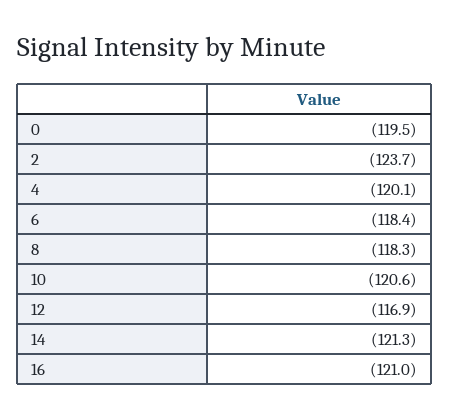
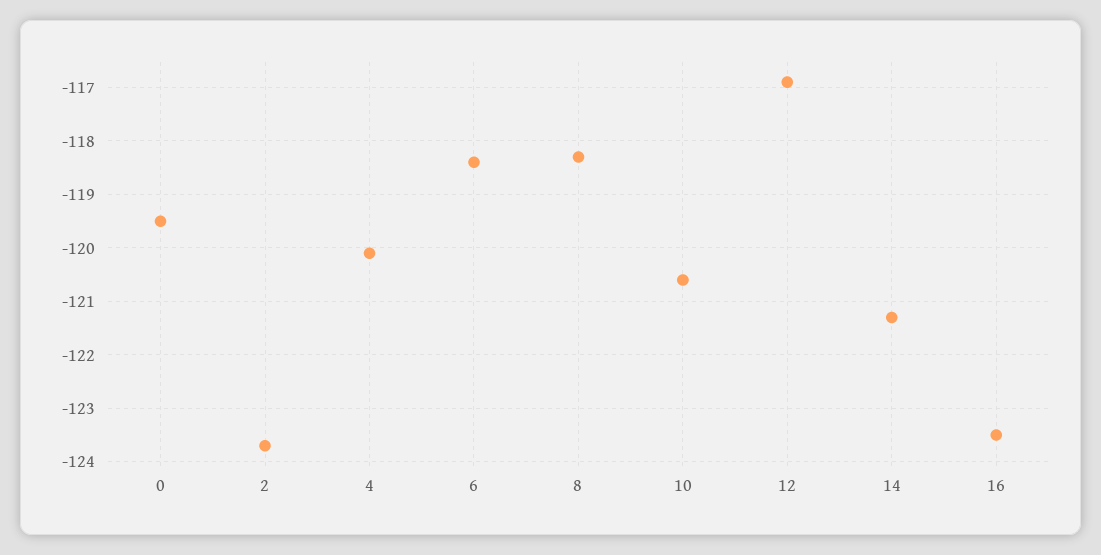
16: -121 -> -123.5

